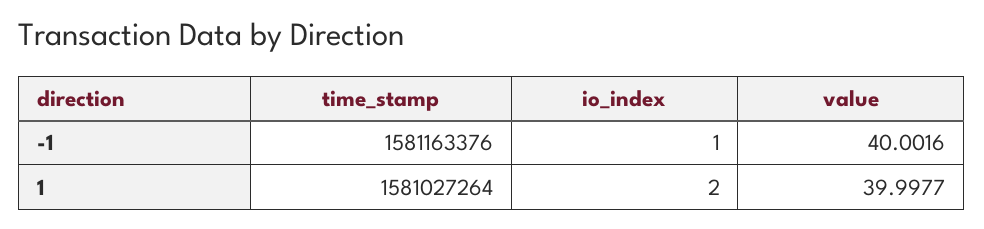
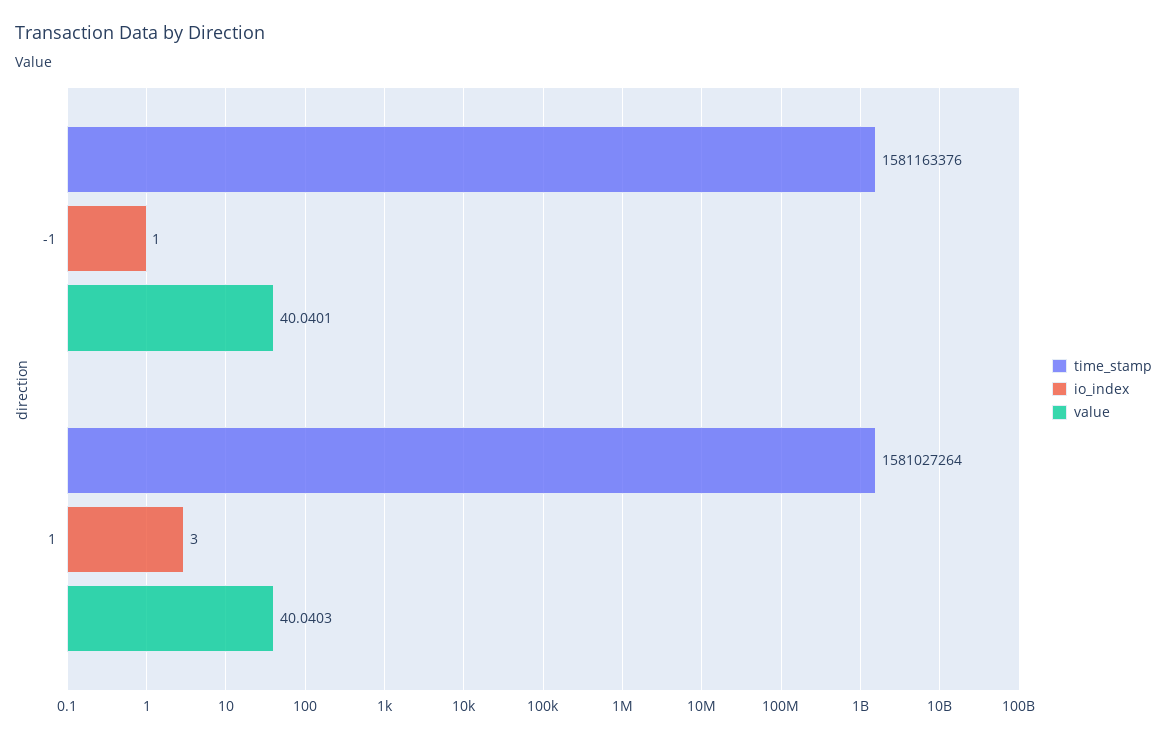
value, -1: 40.0016 -> 40.0401
io_index, 1: 2 -> 3
value, 1: 39.9977 -> 40.0403

